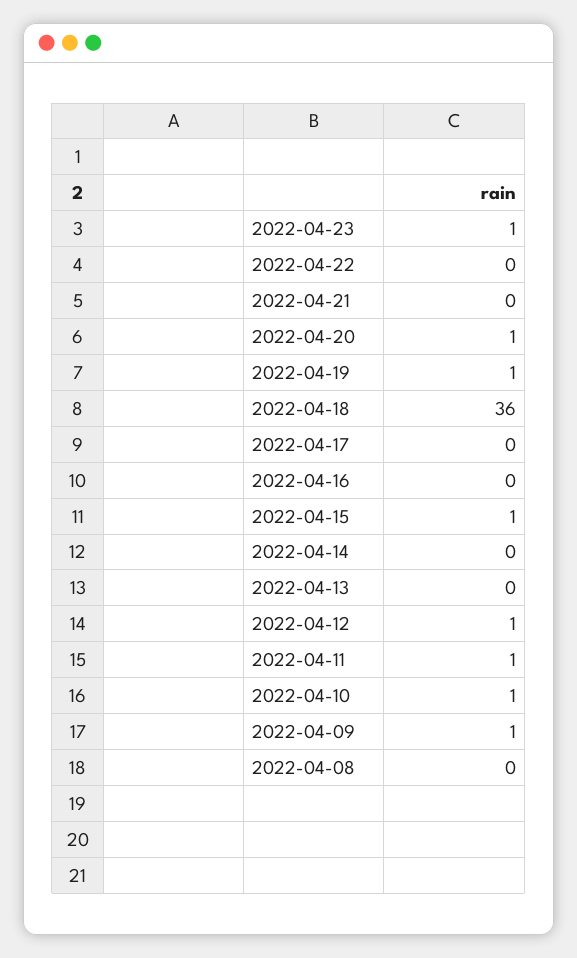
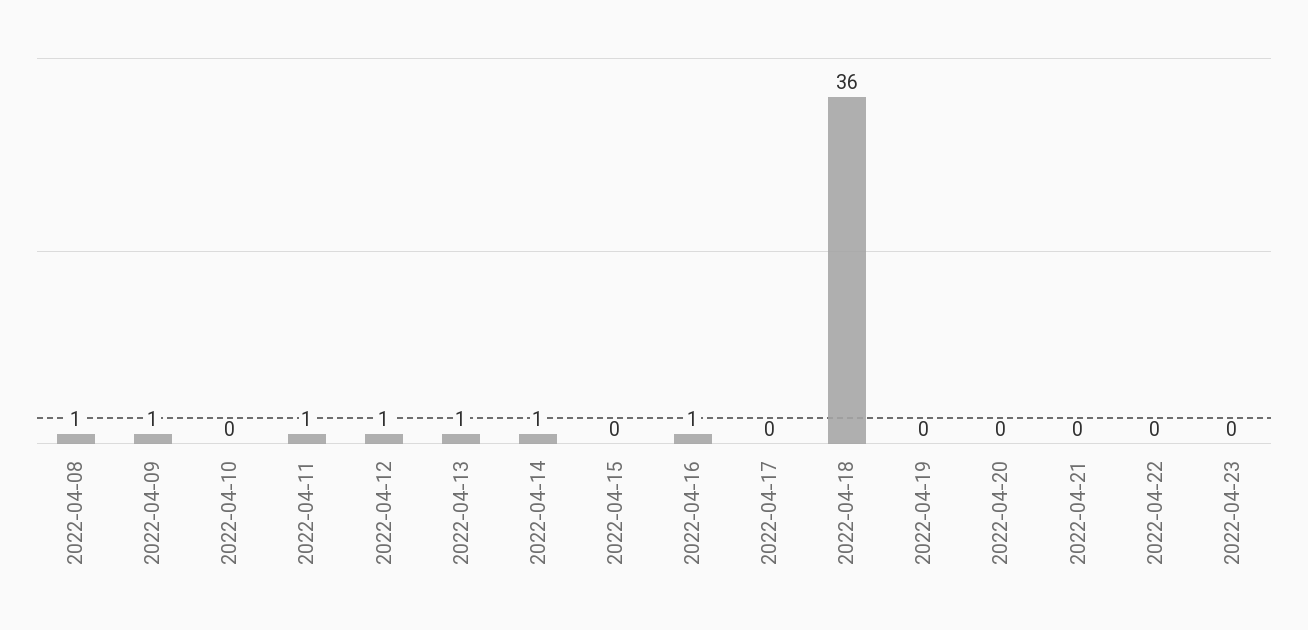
2022-04-23: 1 -> 0
2022-04-20: 1 -> 0
2022-04-19: 1 -> 0
2022-04-16: 0 -> 1
2022-04-15: 1 -> 0
2022-04-14: 0 -> 1
2022-04-13: 0 -> 1
2022-04-10: 1 -> 0
2022-04-08: 0 -> 1

